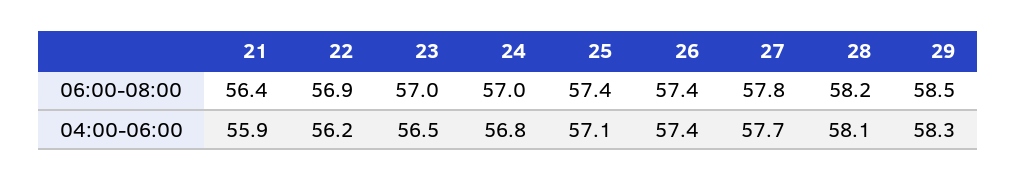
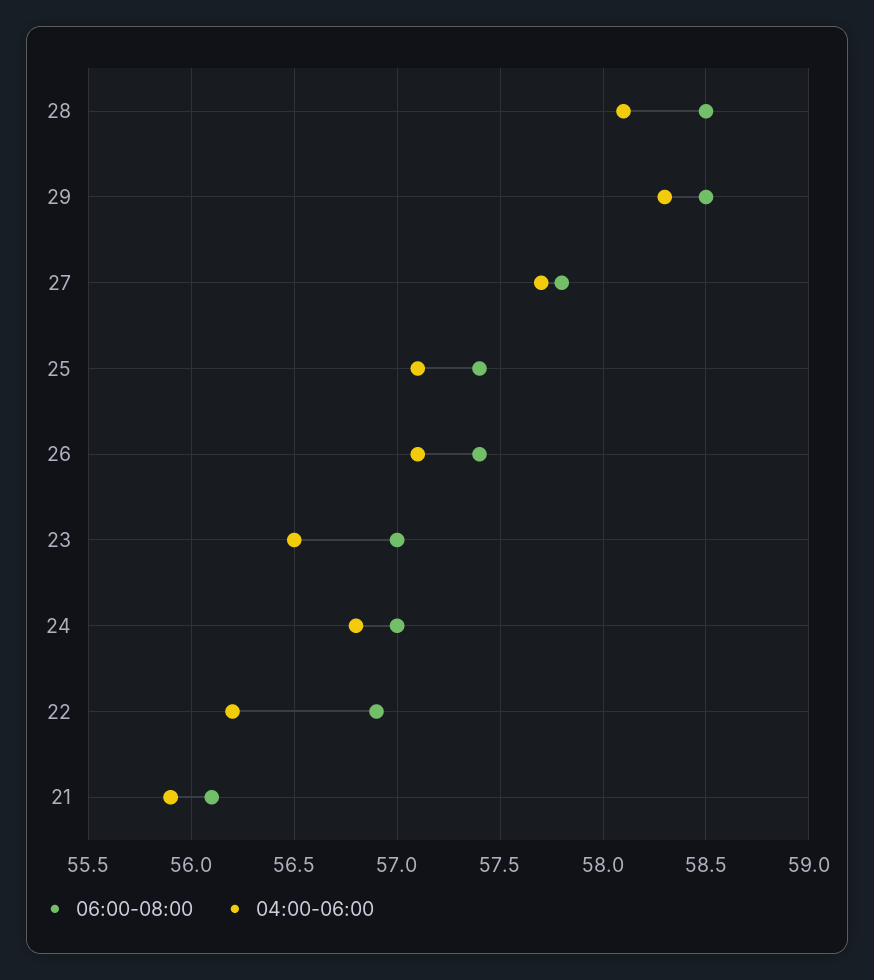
06:00-08:00, 21: 56.4 -> 56.1
06:00-08:00, 28: 58.2 -> 58.5
04:00-06:00, 26: 57.4 -> 57.1

